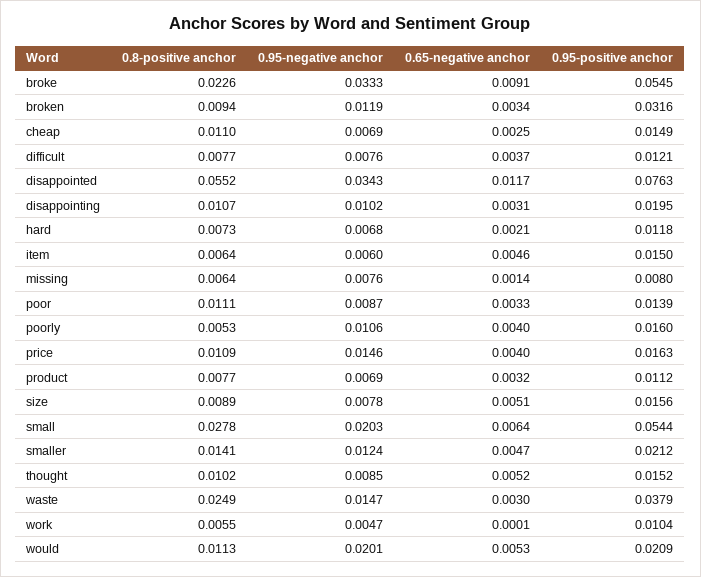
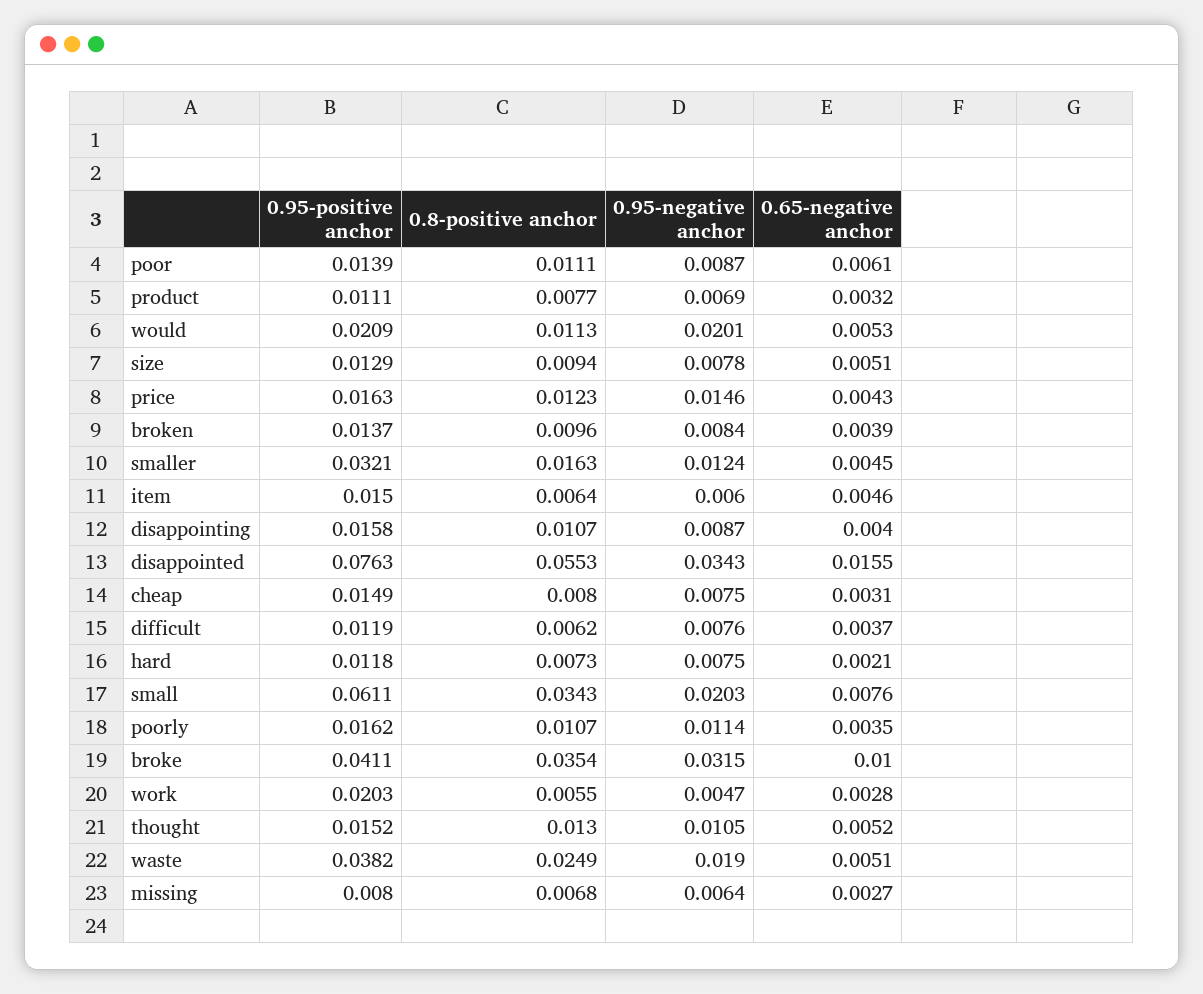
0.8-positive anchor, broke: 0.0226 -> 0.0354
0.95-negative anchor, broke: 0.0333 -> 0.0315
0.65-negative anchor, broke: 0.0091 -> 0.01
0.95-positive anchor, broke: 0.0545 -> 0.0411
0.8-positive anchor, broken: 0.0094 -> 0.0096
0.95-negative anchor, broken: 0.0119 -> 0.0084
0.65-negative anchor, broken: 0.0034 -> 0.0039
0.95-positive anchor, broken: 0.0316 -> 0.0137
0.8-positive anchor, cheap: 0.011 -> 0.008
0.95-negative anchor, cheap: 0.0069 -> 0.0075
0.65-negative anchor, cheap: 0.0025 -> 0.0031
0.8-positive anchor, difficult: 0.0077 -> 0.0062
0.95-positive anchor, difficult: 0.0121 -> 0.0119
0.8-positive anchor, disappointed: 0.0552 -> 0.0553
0.65-negative anchor, disappointed: 0.0117 -> 0.0155
0.95-negative anchor, disappointing: 0.0102 -> 0.0087
0.65-negative anchor, disappointing: 0.0031 -> 0.004
0.95-positive anchor, disappointing: 0.0195 -> 0.0158
0.95-negative anchor, hard: 0.0068 -> 0.0075
0.8-positive anchor, missing: 0.0064 -> 0.0068
0.95-negative anchor, missing: 0.0076 -> 0.0064
0.65-negative anchor, missing: 0.0014 -> 0.0027
0.65-negative anchor, poor: 0.0033 -> 0.0061
0.8-positive anchor, poorly: 0.0053 -> 0.0107
0.95-negative anchor, poorly: 0.0106 -> 0.0114
0.65-negative anchor, poorly: 0.004 -> 0.0035
0.95-positive anchor, poorly: 0.016 -> 0.0162
0.8-positive anchor, price: 0.0109 -> 0.0123
0.65-negative anchor, price: 0.004 -> 0.0043
0.95-positive anchor, product: 0.0112 -> 0.0111
0.8-positive anchor, size: 0.0089 -> 0.0094
0.95-positive anchor, size: 0.0156 -> 0.0129
0.8-positive anchor, small: 0.0278 -> 0.0343
0.65-negative anchor, small: 0.0064 -> 0.0076
0.95-positive anchor, small: 0.0544 -> 0.0611
0.8-positive anchor, smaller: 0.0141 -> 0.0163
0.65-negative anchor, smaller: 0.0047 -> 0.0045
0.95-positive anchor, smaller: 0.0212 -> 0.0321
0.8-positive anchor, thought: 0.0102 -> 0.013
0.95-negative anchor, thought: 0.0085 -> 0.0105
0.95-negative anchor, waste: 0.0147 -> 0.019
0.65-negative anchor, waste: 0.003 -> 0.0051
0.95-positive anchor, waste: 0.0379 -> 0.0382
0.65-negative anchor, work: 0.0001 -> 0.0028
0.95-positive anchor, work: 0.0104 -> 0.0203

